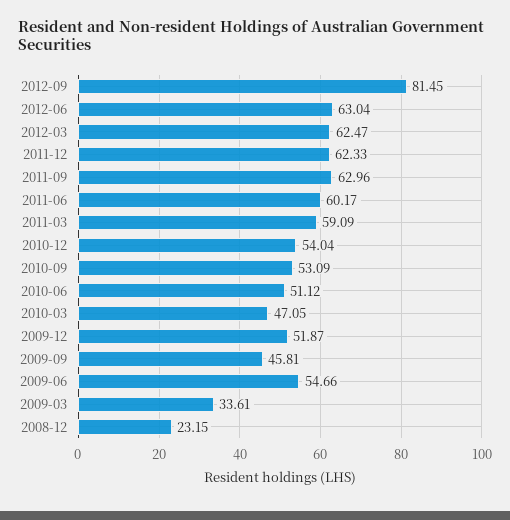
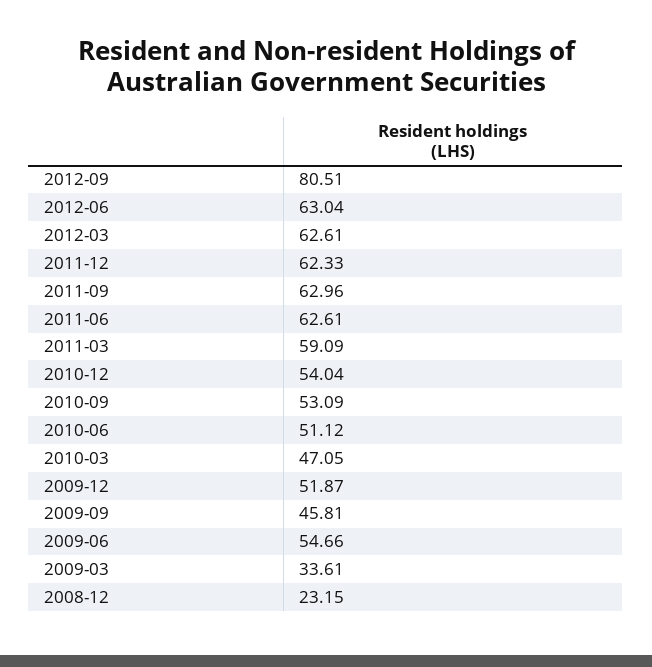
2012-09: 81.45 -> 80.51
2012-03: 62.47 -> 62.61
2011-06: 60.17 -> 62.61

